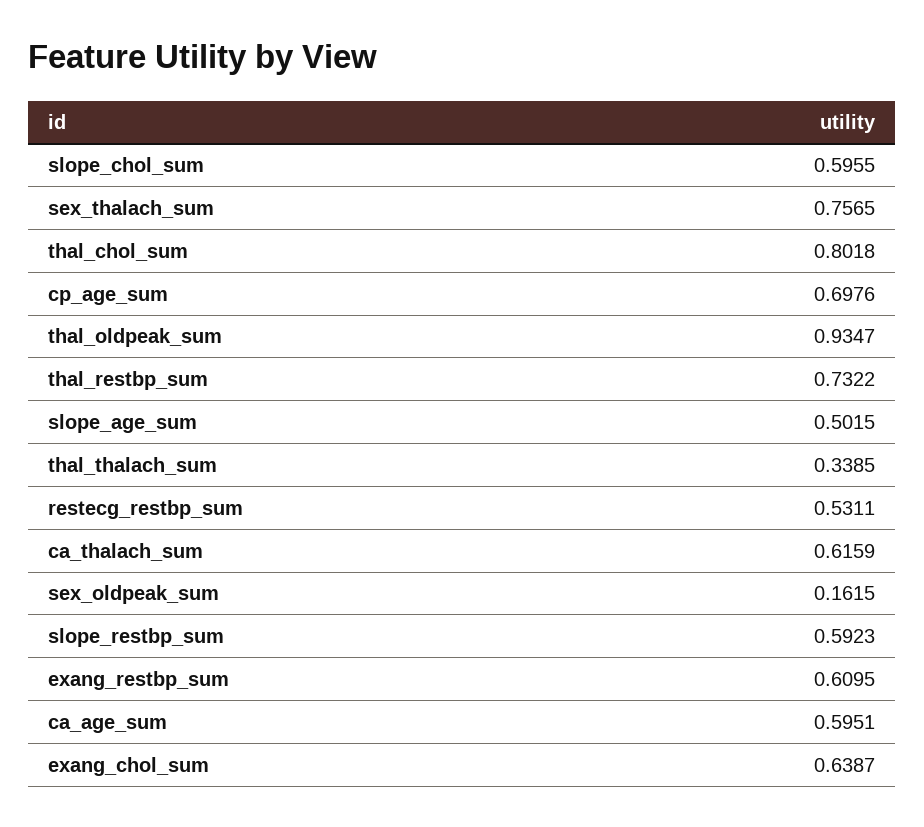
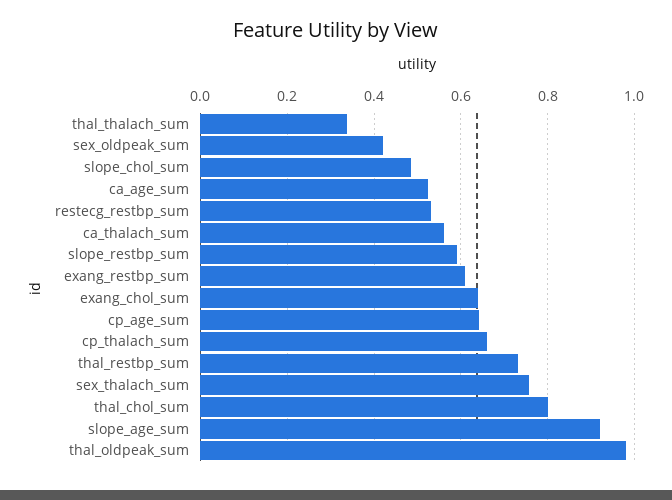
slope_chol_sum: 0.5955 -> 0.48
cp_age_sum: 0.6976 -> 0.64
thal_oldpeak_sum: 0.9347 -> 0.98
slope_age_sum: 0.5015 -> 0.92
ca_thalach_sum: 0.6159 -> 0.56
sex_oldpeak_sum: 0.1615 -> 0.42
ca_age_sum: 0.5951 -> 0.52
cp_thalach_sum: none -> 0.66

